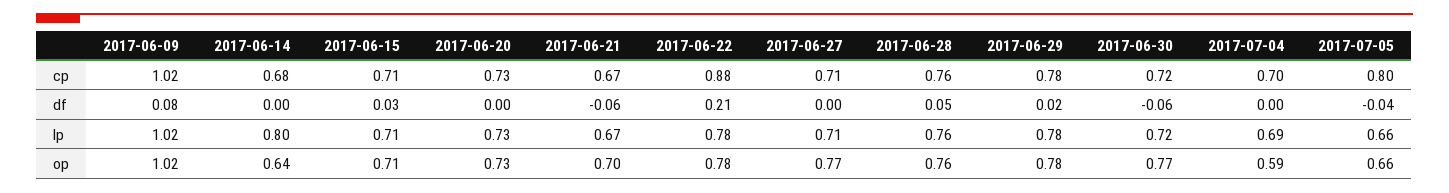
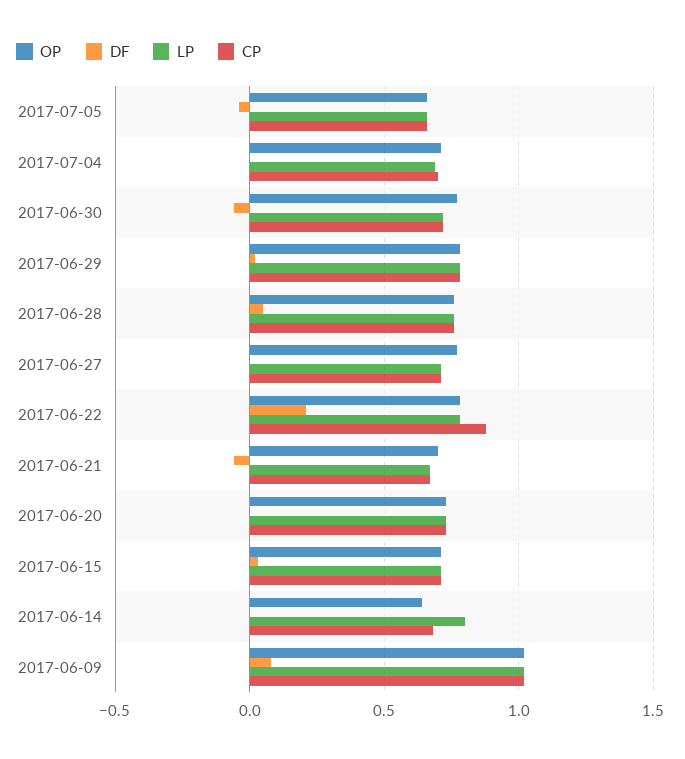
cp, 2017-07-05: 0.8 -> 0.65
op, 2017-07-04: 0.59 -> 0.7

